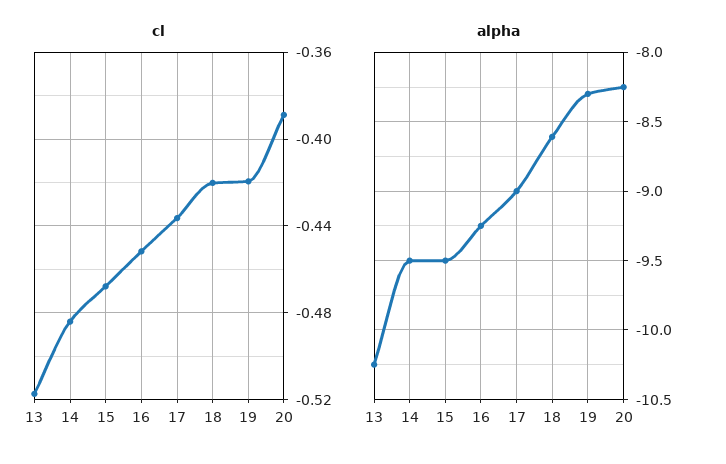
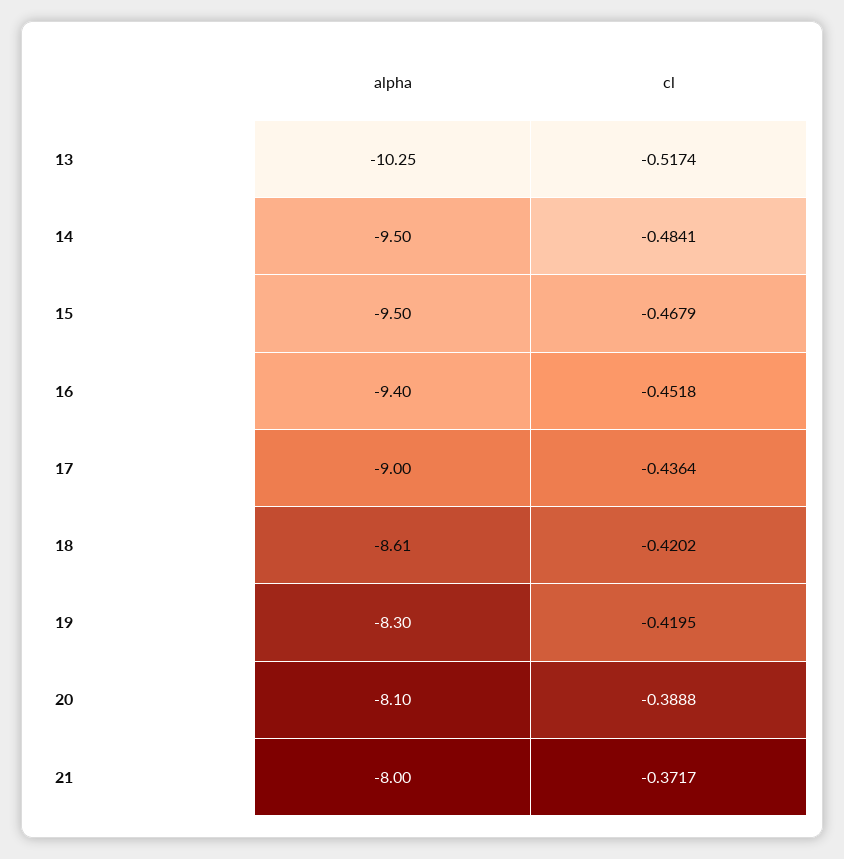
alpha, 16: -9.25 -> -9.4
alpha, 20: -8.25 -> -8.1
alpha, 21: none -> -8
cl, 21: none -> -0.3717

